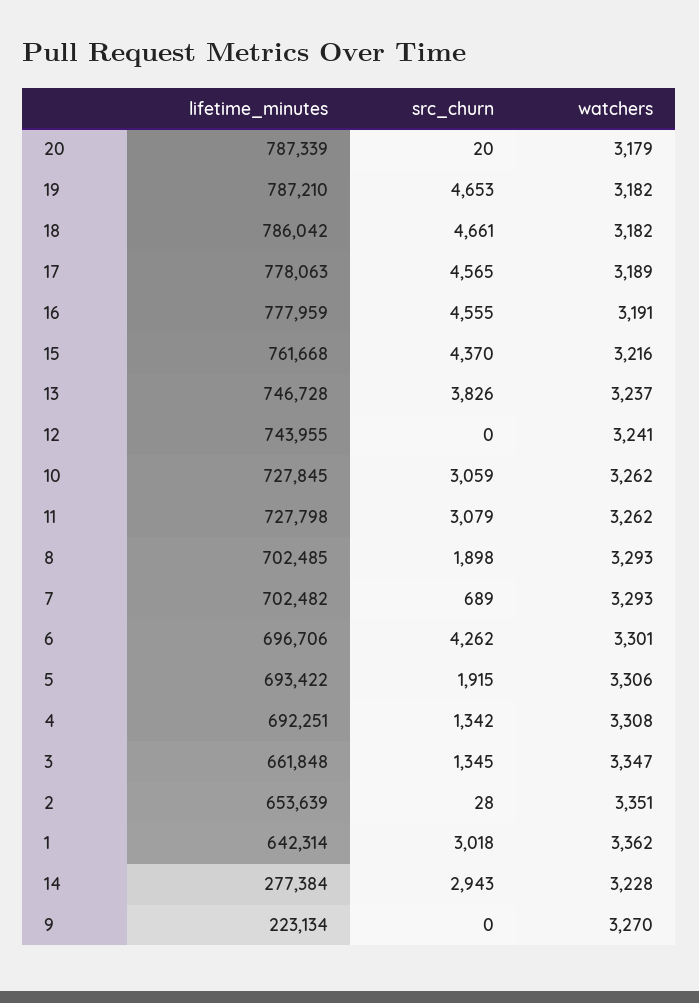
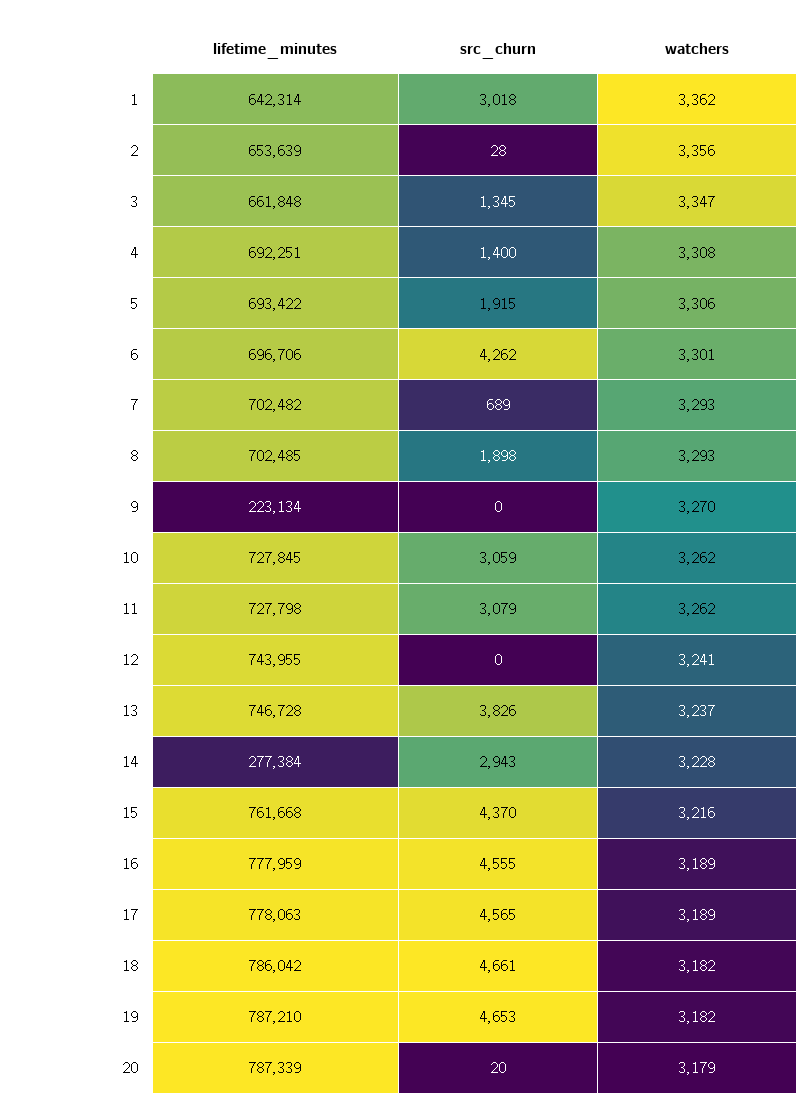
watchers, 16: 3191 -> 3189
src_churn, 4: 1342 -> 1400
watchers, 2: 3351 -> 3356

